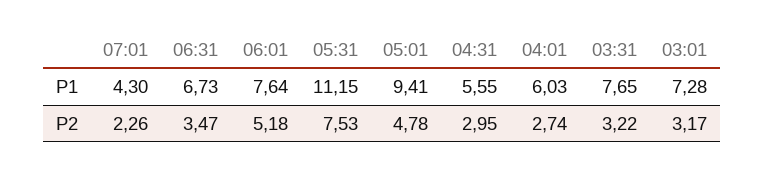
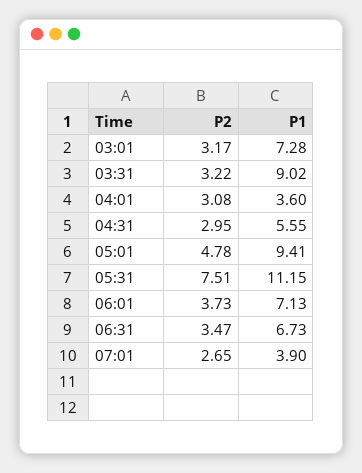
07:01, P1: 4.3 -> 3.9
06:01, P1: 7.64 -> 7.13
04:01, P1: 6.03 -> 3.6
03:31, P1: 7.65 -> 9.02
07:01, P2: 2.26 -> 2.65
06:01, P2: 5.18 -> 3.73
05:31, P2: 7.53 -> 7.51
04:01, P2: 2.74 -> 3.08

